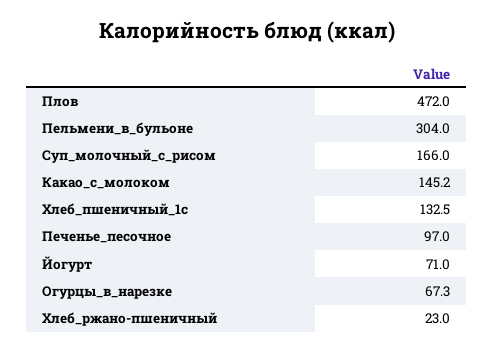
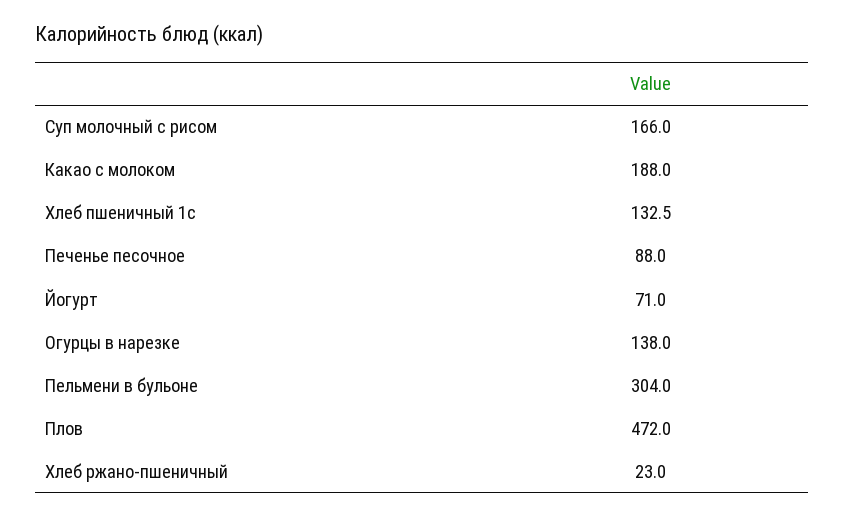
Какао_с_молоком: 145.2 -> 188
Печенье_песочное: 97 -> 88
Огурцы_в_нарезке: 67.3 -> 138

